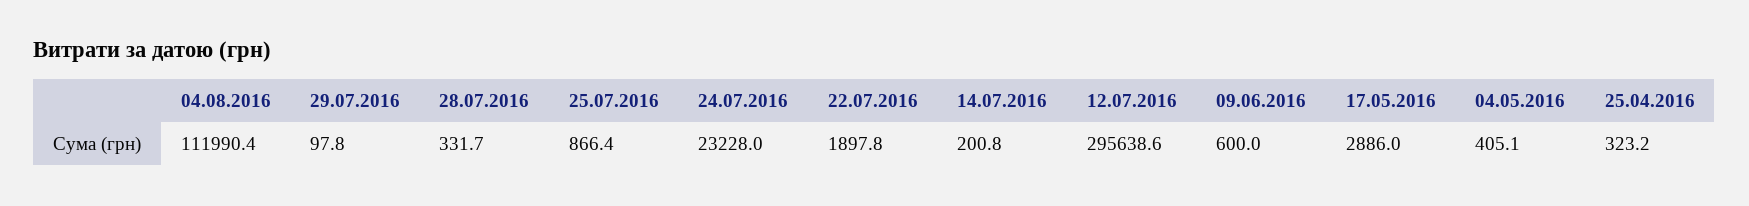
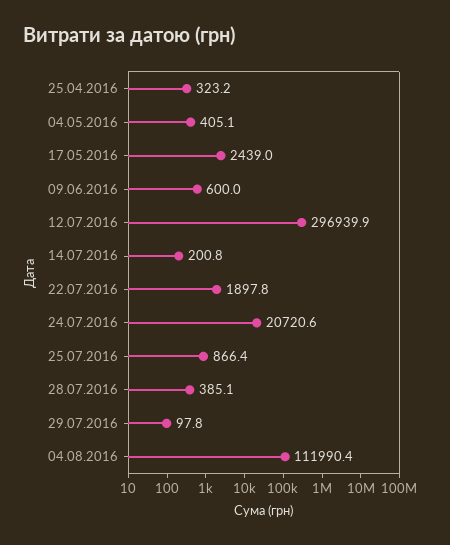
28.07.2016: 331.7 -> 385.1
24.07.2016: 23228 -> 20720.6
12.07.2016: 295638.6 -> 296939.9
17.05.2016: 2886 -> 2439

